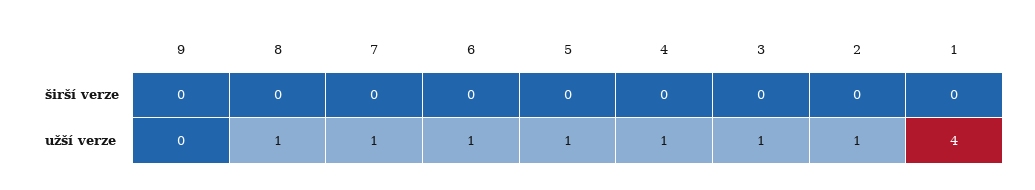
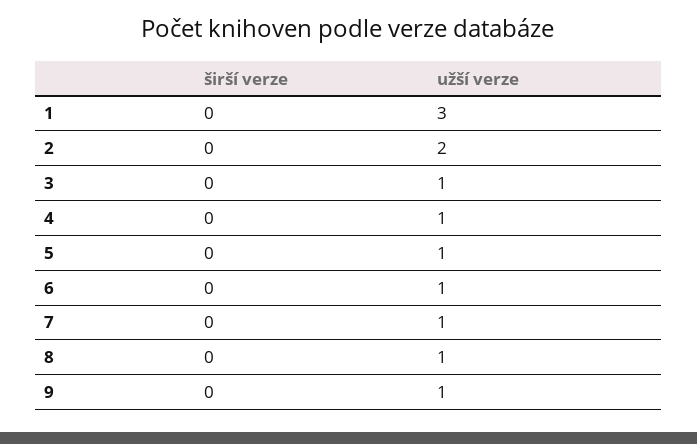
9, užší verze: 0 -> 1
2, užší verze: 1 -> 2
1, užší verze: 4 -> 3

